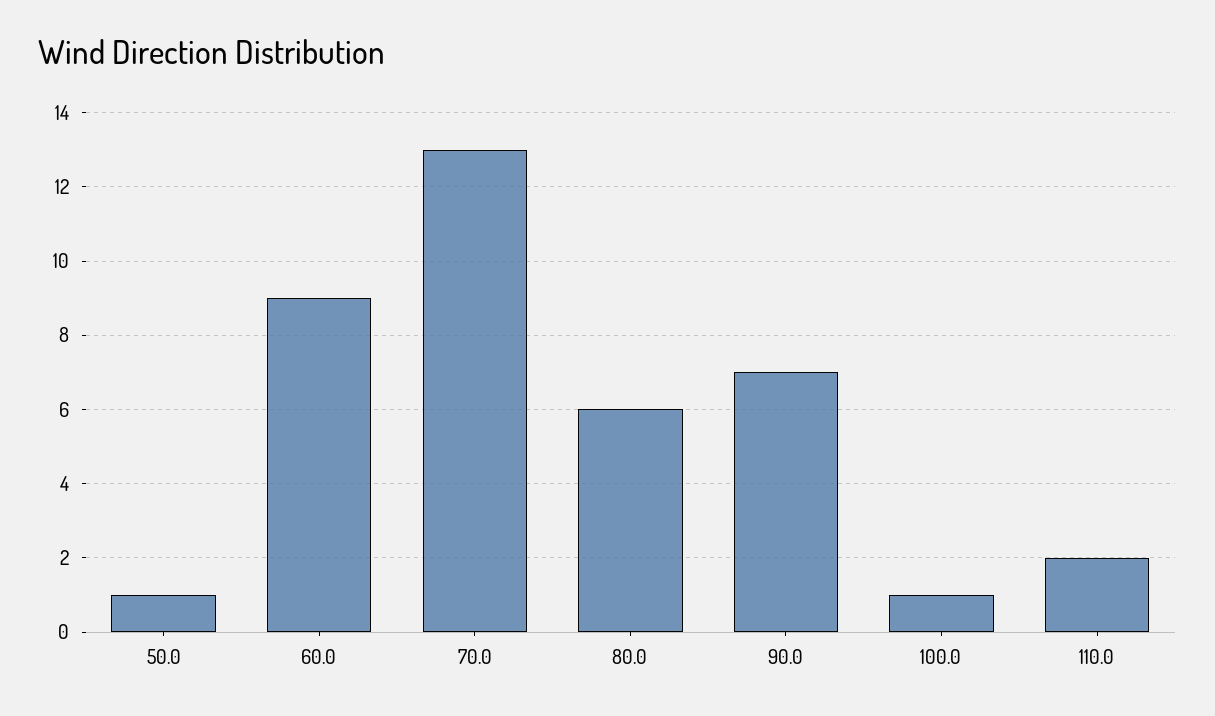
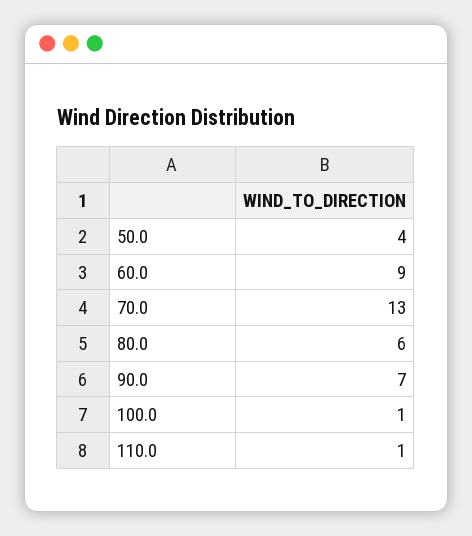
50.0: 1 -> 4
110.0: 2 -> 1

